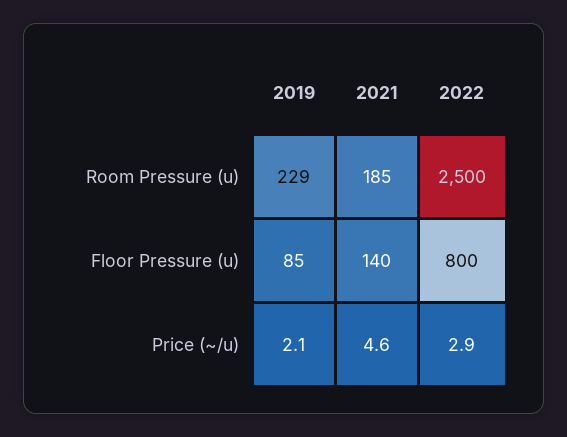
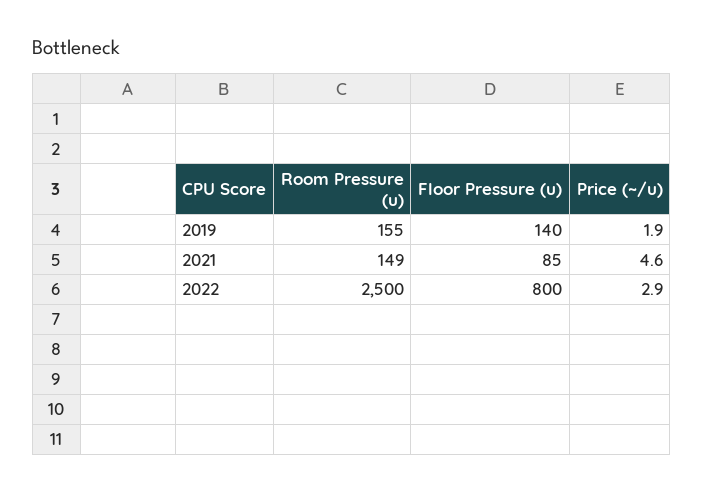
2019, Room Pressure (u): 229 -> 155
2021, Room Pressure (u): 185 -> 149
2019, Floor Pressure (u): 85 -> 140
2021, Floor Pressure (u): 140 -> 85
2019, Price (~/u): 2.1 -> 1.9

